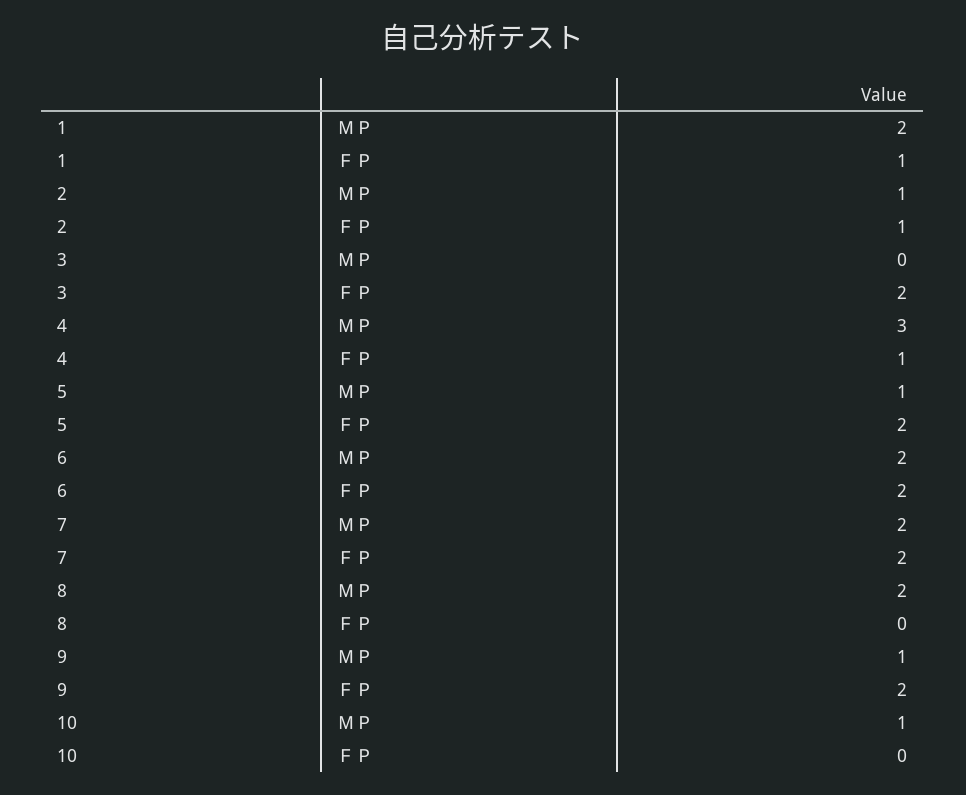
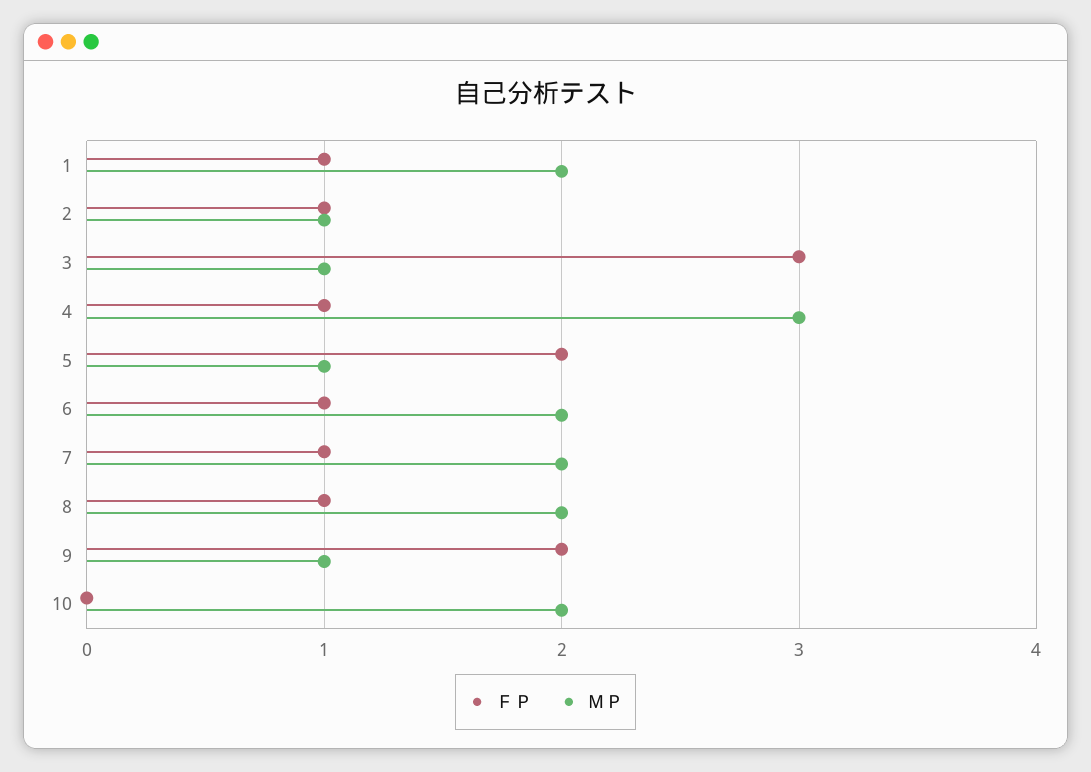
ＭＰ, 3: 0 -> 1
ＦＰ, 3: 2 -> 3
ＦＰ, 6: 2 -> 1
ＦＰ, 7: 2 -> 1
ＦＰ, 8: 0 -> 1
ＭＰ, 10: 1 -> 2

